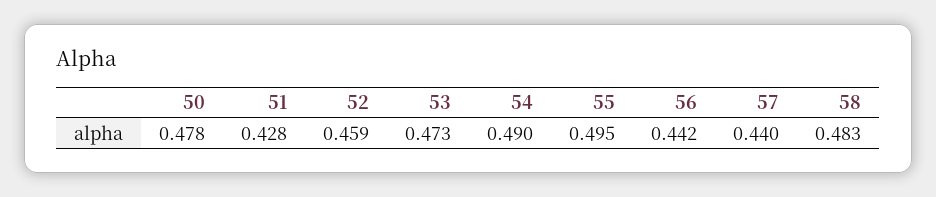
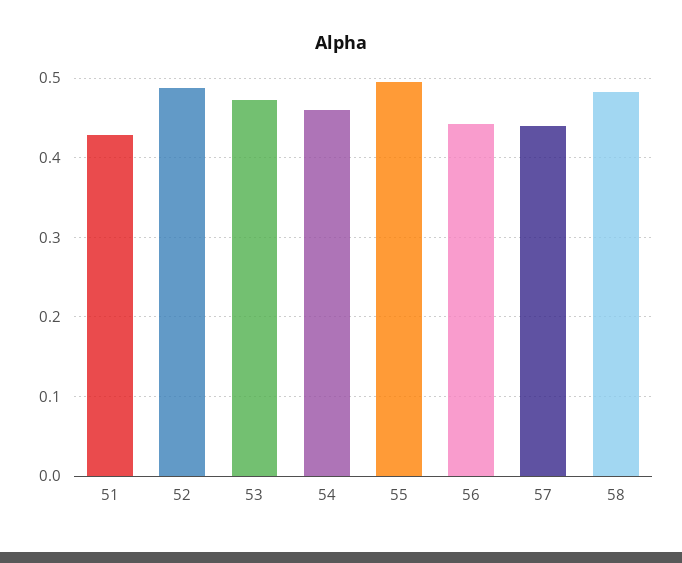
50: 0.478 -> none
52: 0.459 -> 0.49
54: 0.49 -> 0.46

